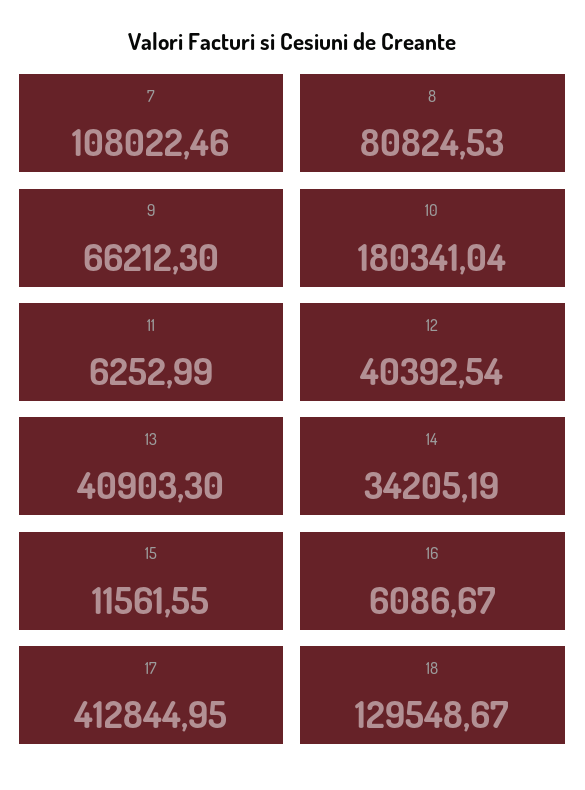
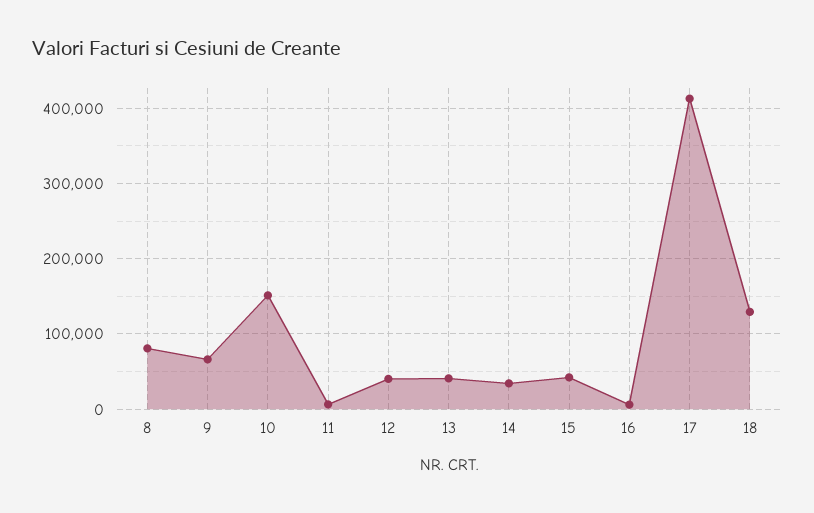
7: 108022.46 -> none
10: 180341.04 -> 150000
15: 11561.55 -> 40000

